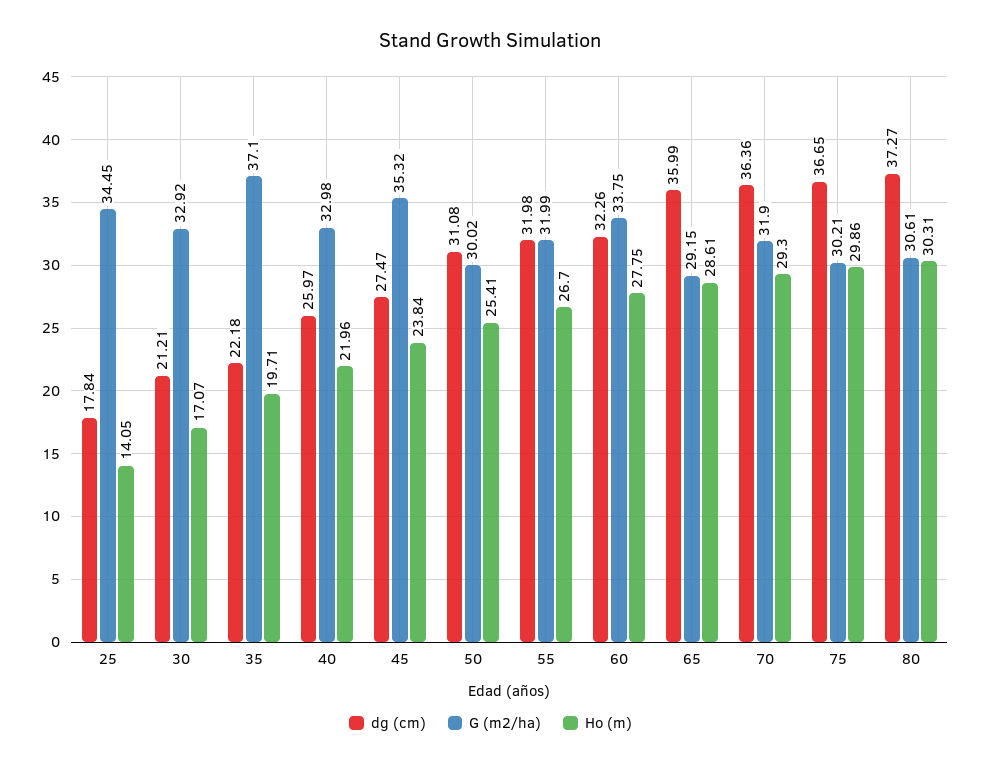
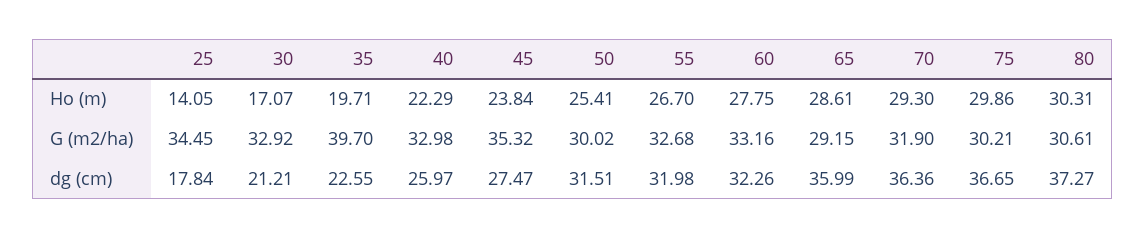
dg (cm), 35: 22.18 -> 22.55
G (m2/ha), 35: 37.1 -> 39.7
Ho (m), 40: 21.96 -> 22.29
dg (cm), 50: 31.08 -> 31.51
G (m2/ha), 55: 31.99 -> 32.68
G (m2/ha), 60: 33.75 -> 33.16

